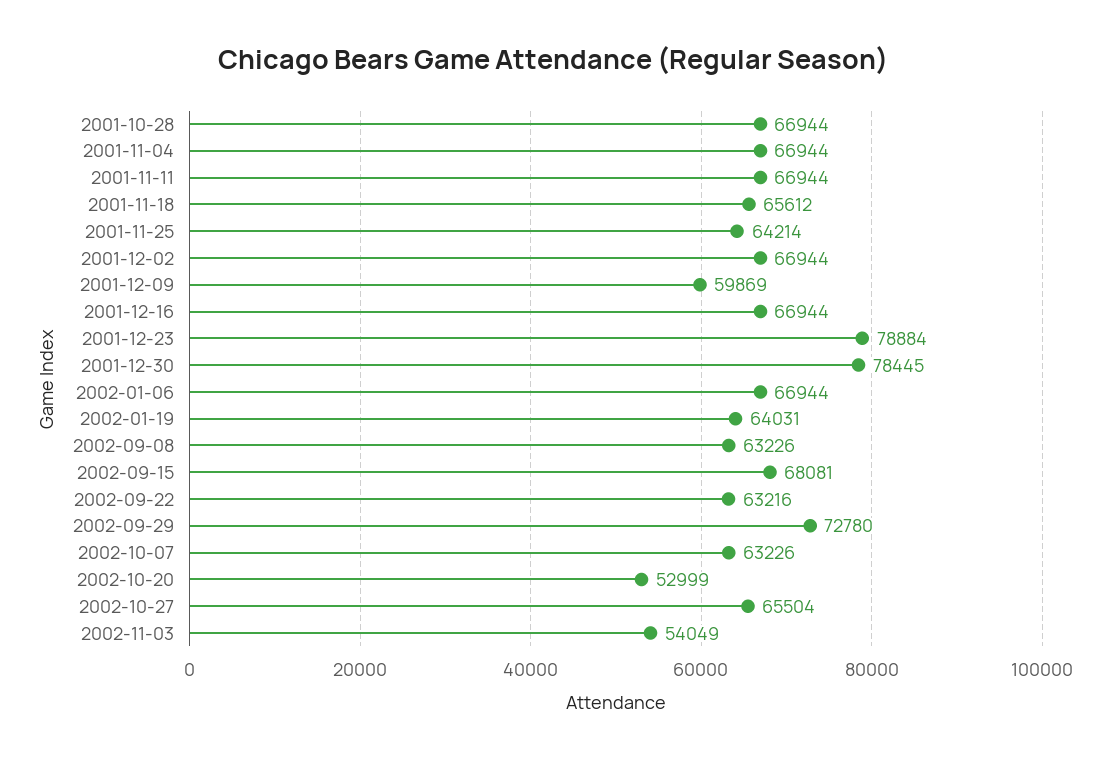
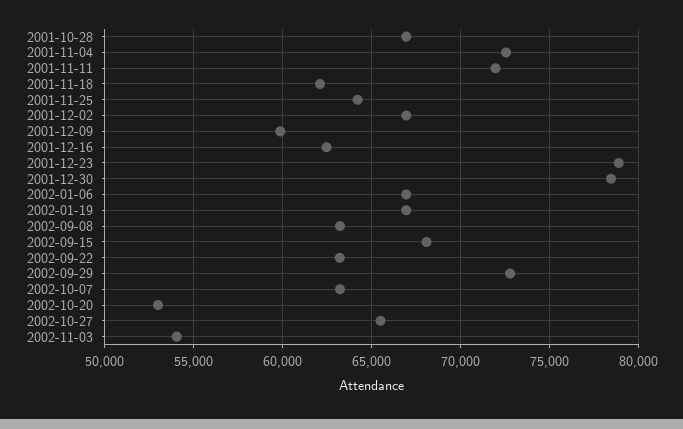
2001-11-04: 66944 -> 72500
2001-11-11: 66944 -> 72000
2001-11-18: 65612 -> 62000
2001-12-16: 66944 -> 62500
2002-01-19: 64031 -> 67000

